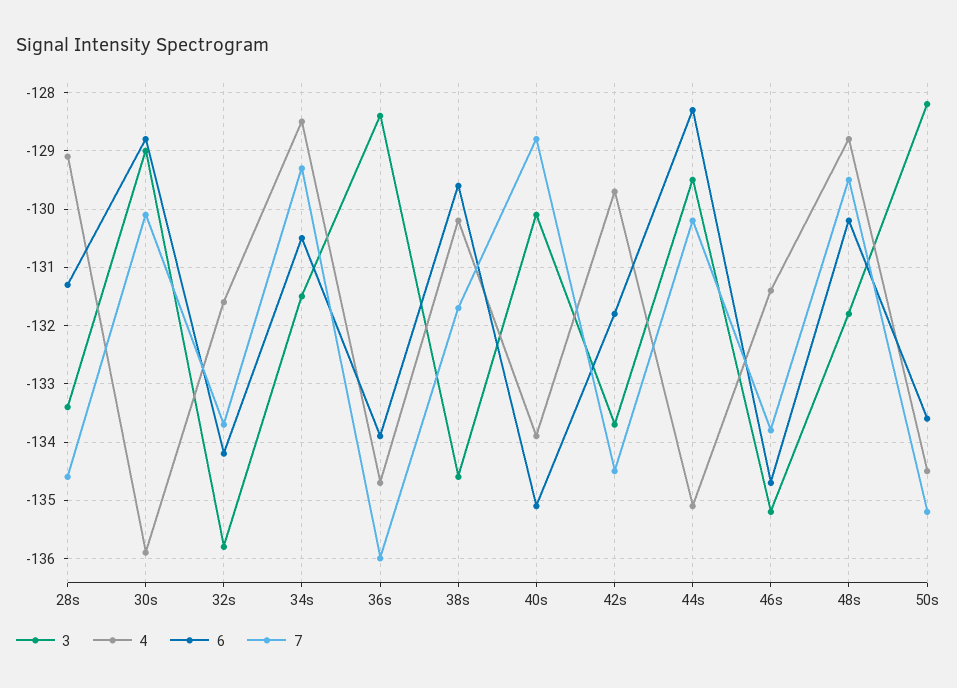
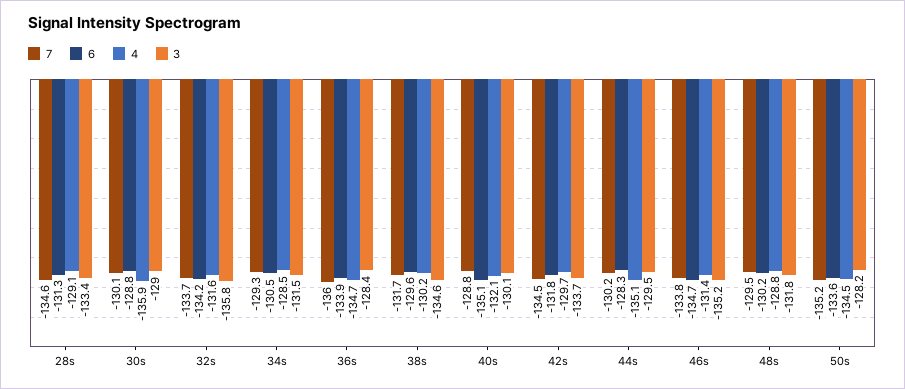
4, 40s: -134 -> -132.1

